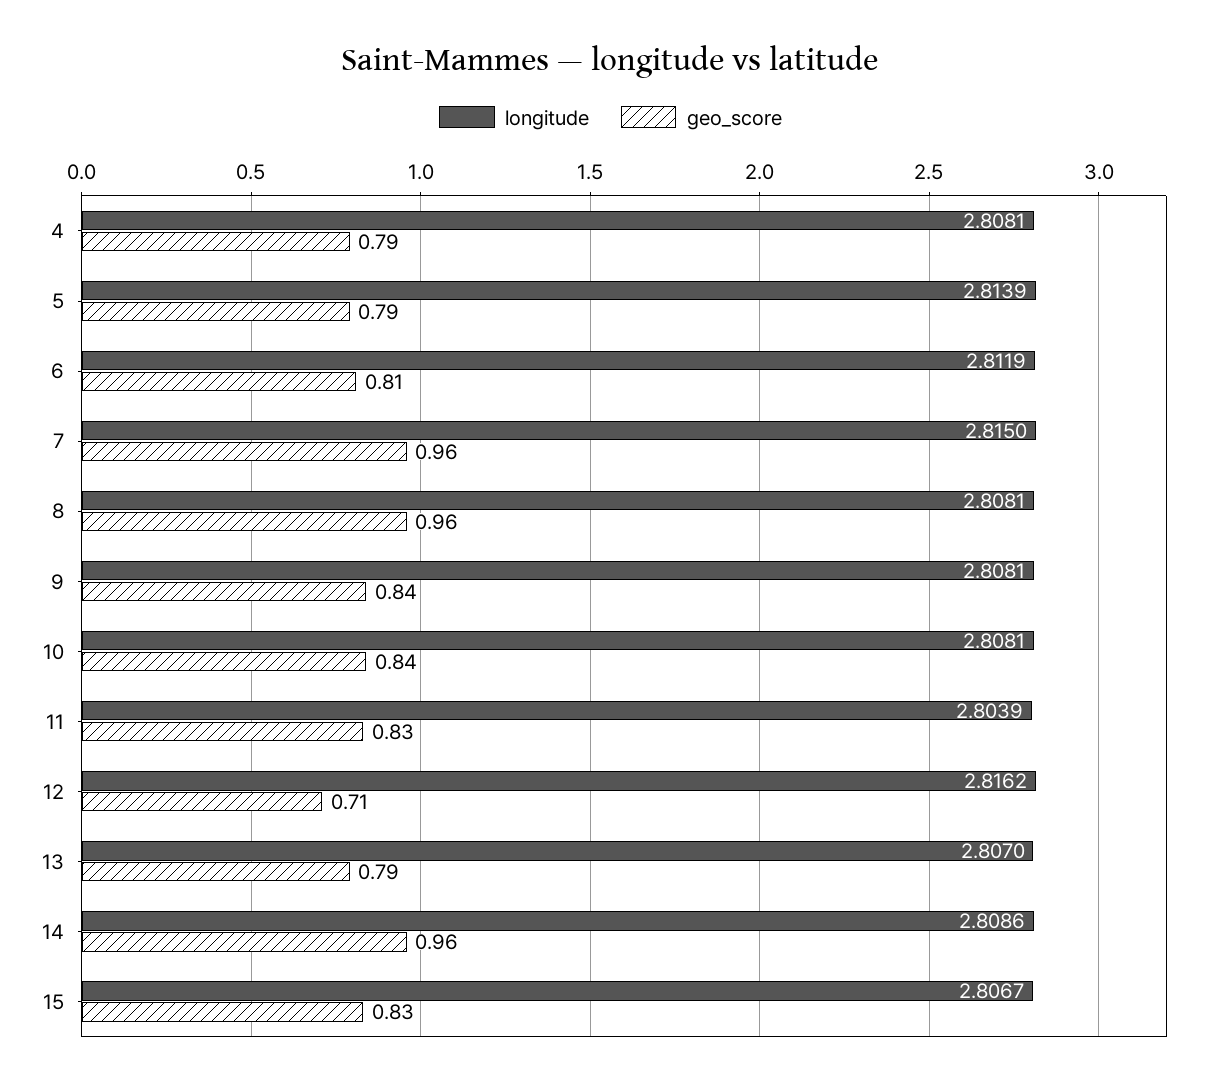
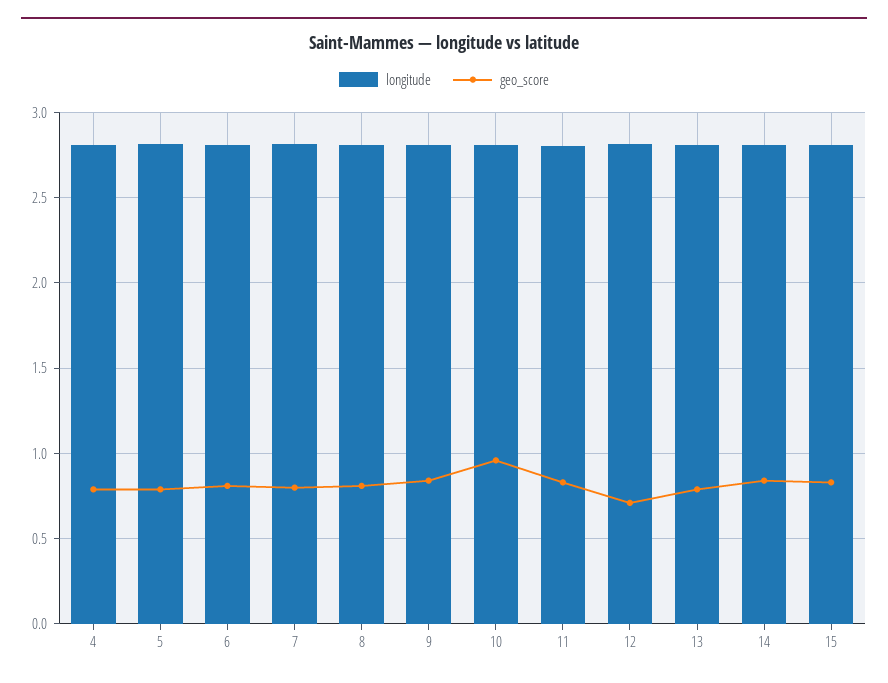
geo_score, 7: 0.96 -> 0.8
geo_score, 8: 0.96 -> 0.8
geo_score, 10: 0.84 -> 0.95
geo_score, 14: 0.96 -> 0.85

